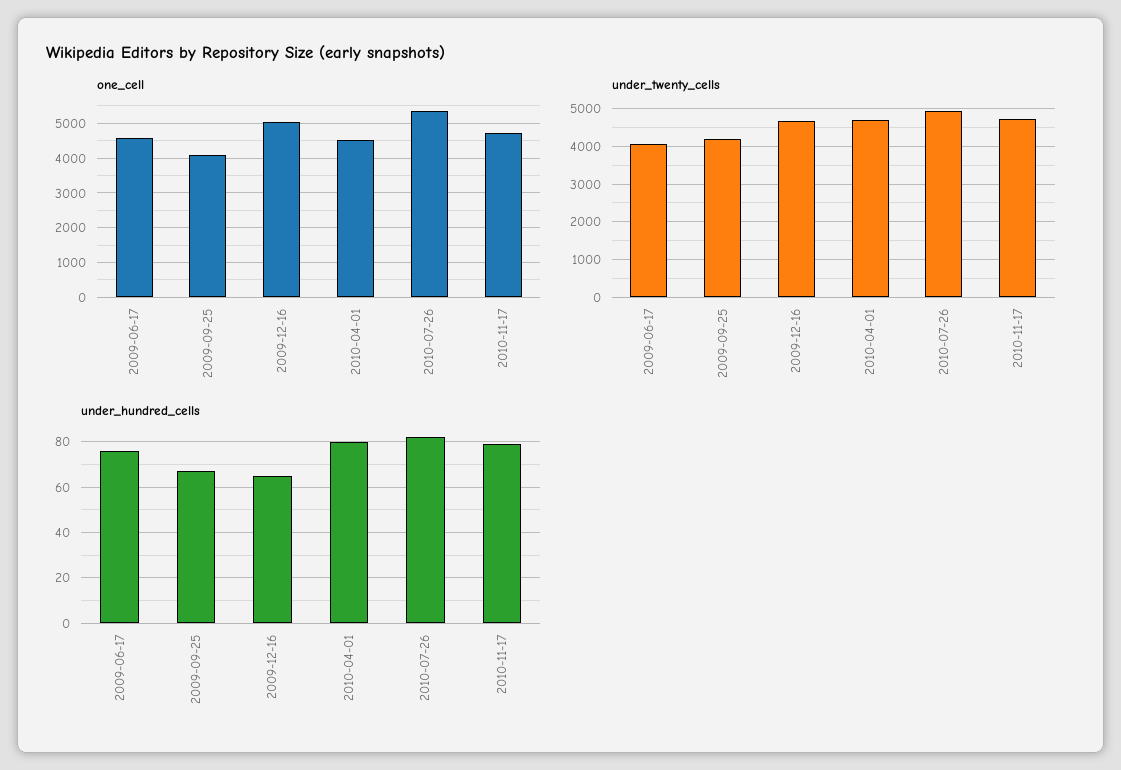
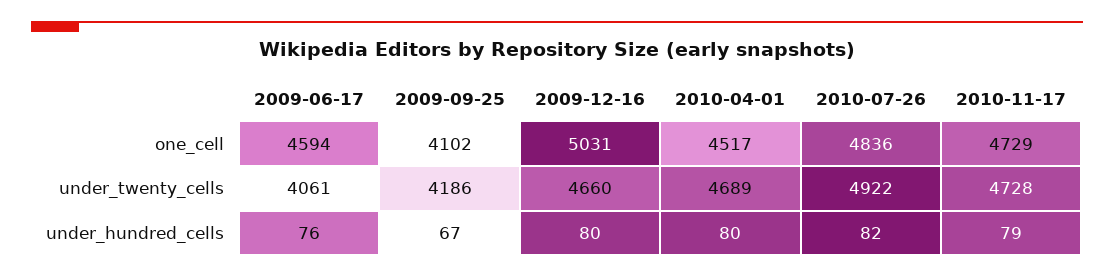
one_cell, 2010-07-26: 5400 -> 4836
under_hundred_cells, 2009-12-16: 65 -> 80

